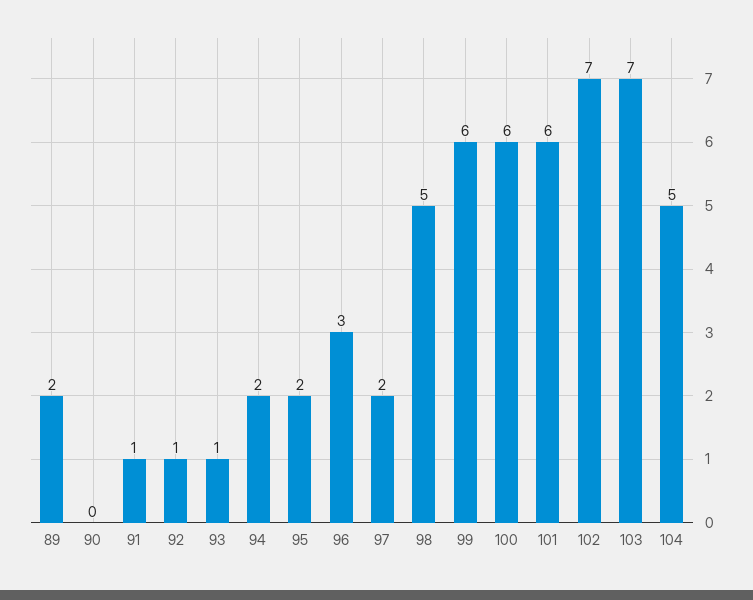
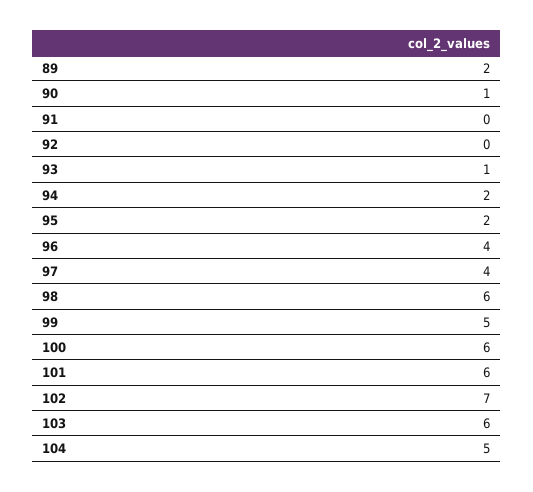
90: 0 -> 1
91: 1 -> 0
92: 1 -> 0
96: 3 -> 4
97: 2 -> 4
98: 5 -> 6
99: 6 -> 5
103: 7 -> 6

